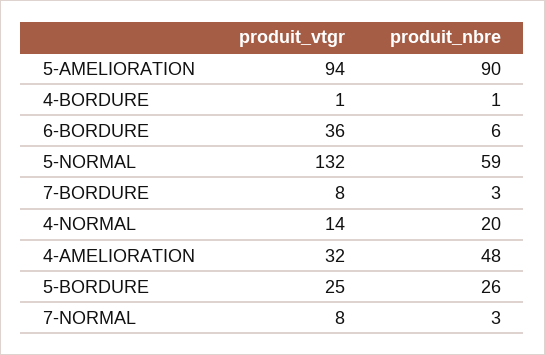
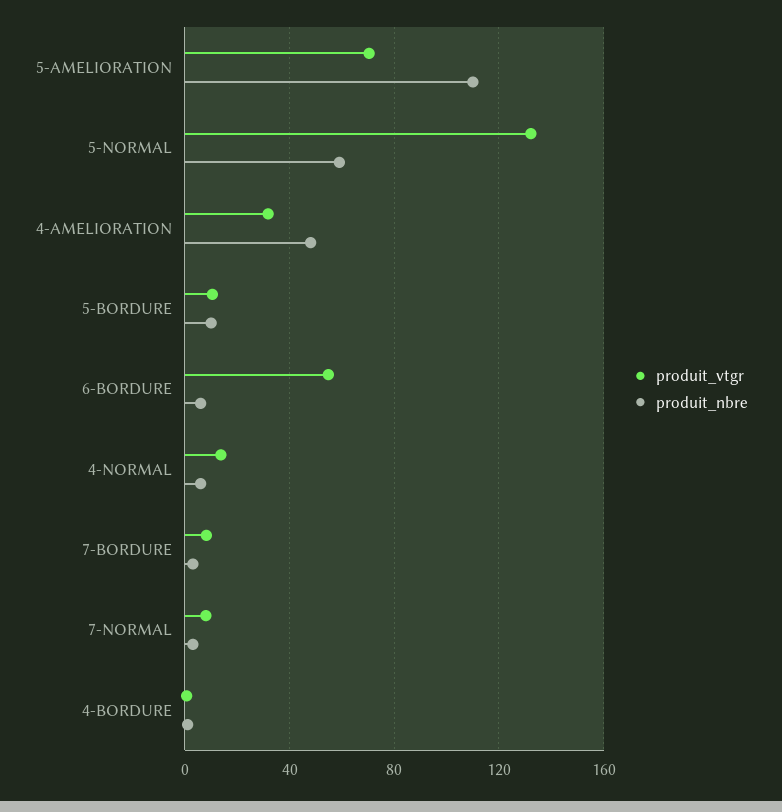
produit_vtgr, 5-AMELIORATION: 94 -> 70
produit_nbre, 5-AMELIORATION: 90 -> 110
produit_vtgr, 6-BORDURE: 36 -> 55
produit_nbre, 4-NORMAL: 20 -> 5
produit_vtgr, 5-BORDURE: 25 -> 10
produit_nbre, 5-BORDURE: 26 -> 10

